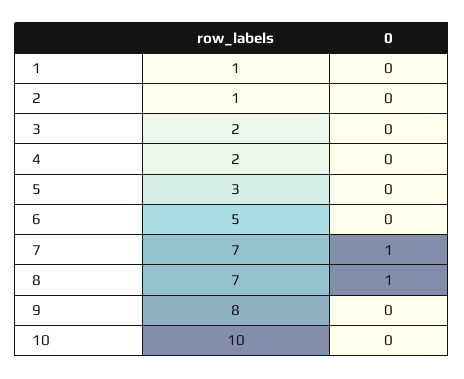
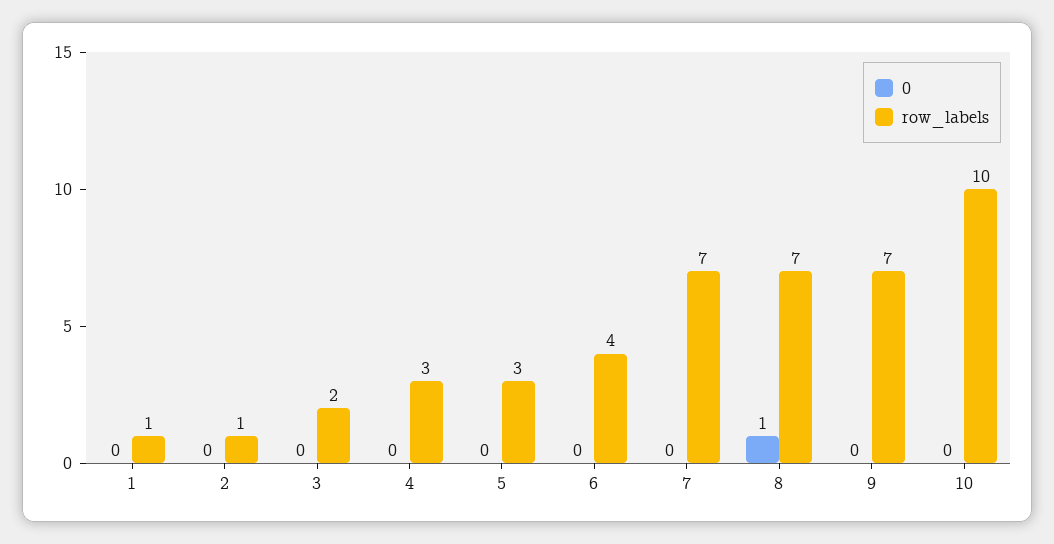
row_labels, 4: 2 -> 3
row_labels, 6: 5 -> 4
0, 7: 1 -> 0
row_labels, 9: 8 -> 7

